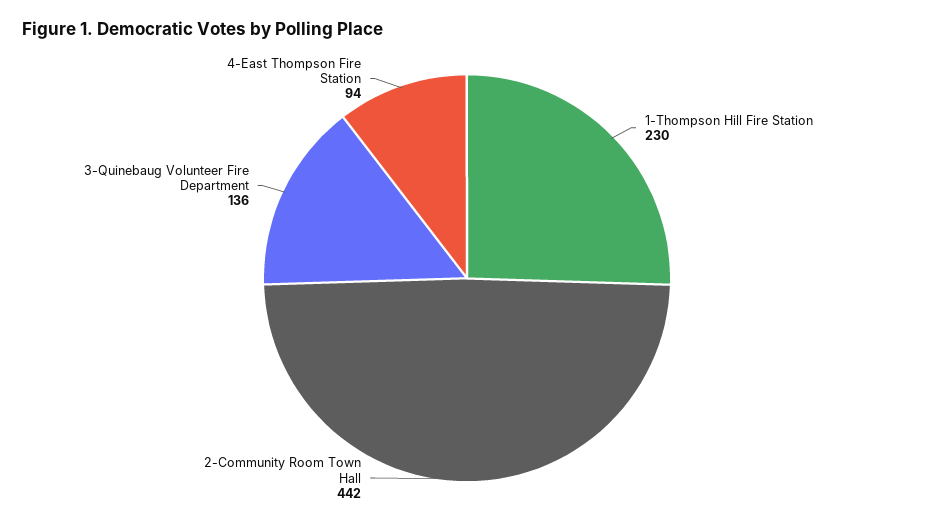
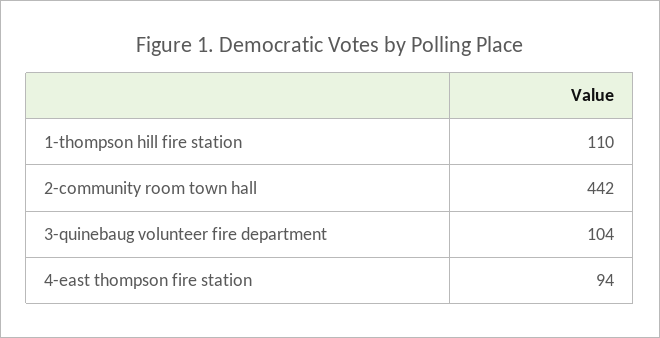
1-Thompson Hill Fire Station: 230 -> 110
3-Quinebaug Volunteer Fire Department: 136 -> 104

